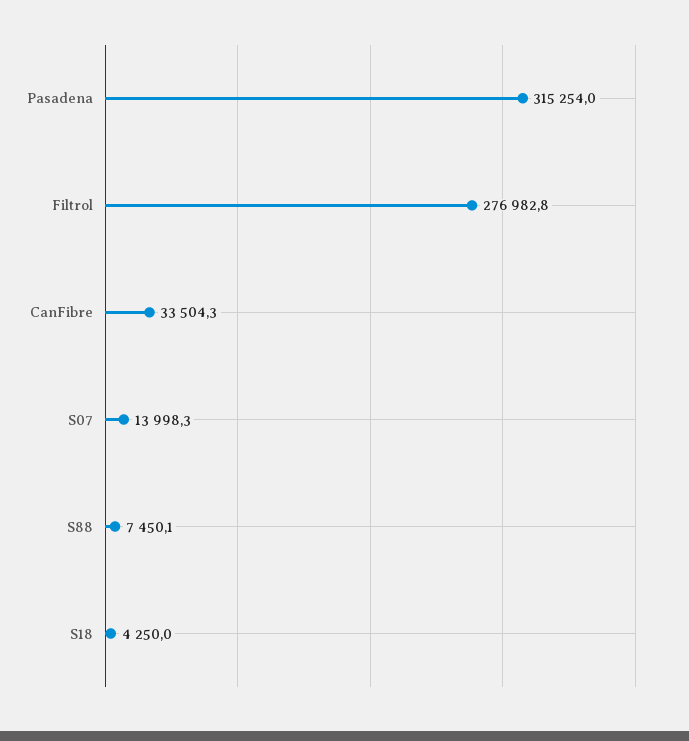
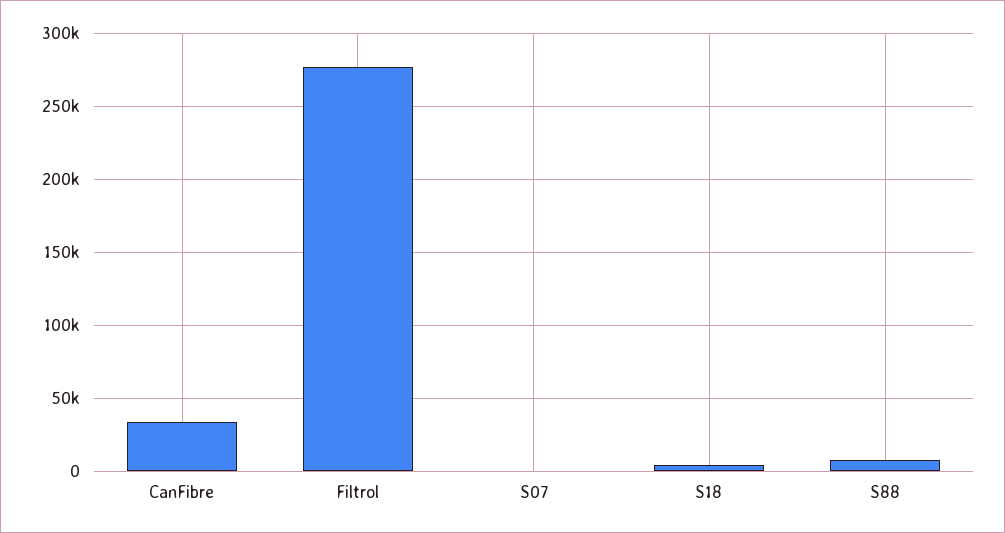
Pasadena: 315254 -> none
S07: 13998.3 -> 0

